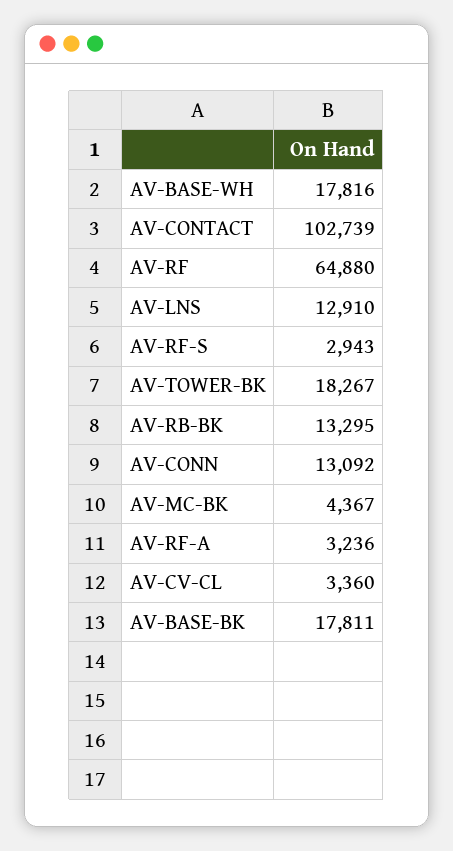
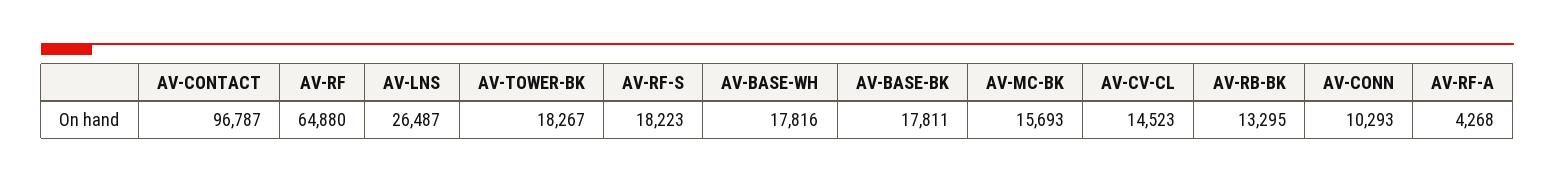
AV-CONTACT: 102739 -> 96787
AV-LNS: 12910 -> 26487
AV-RF-S: 2943 -> 18223
AV-CONN: 13092 -> 10293
AV-MC-BK: 4367 -> 15693
AV-RF-A: 3236 -> 4268
AV-CV-CL: 3360 -> 14523

